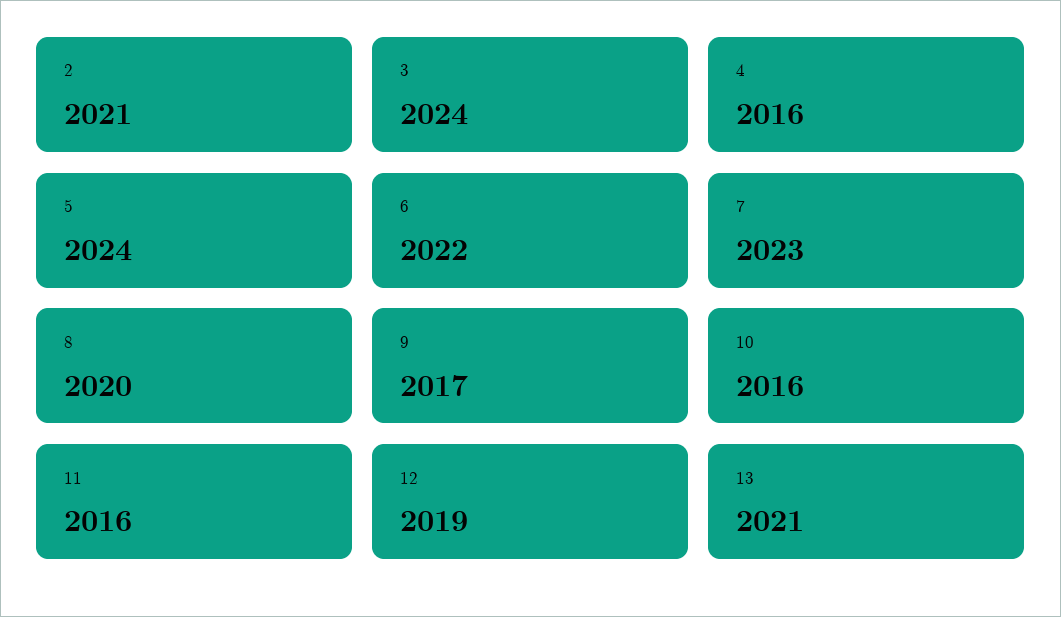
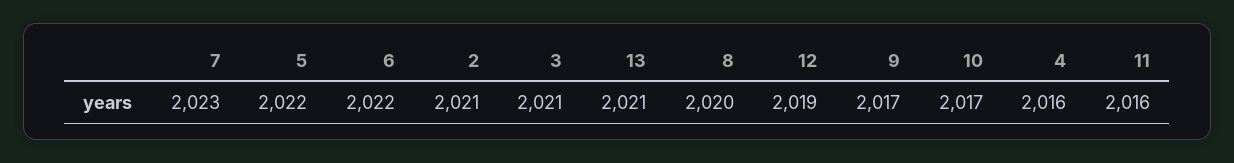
3: 2024 -> 2021
5: 2024 -> 2022
10: 2016 -> 2017

